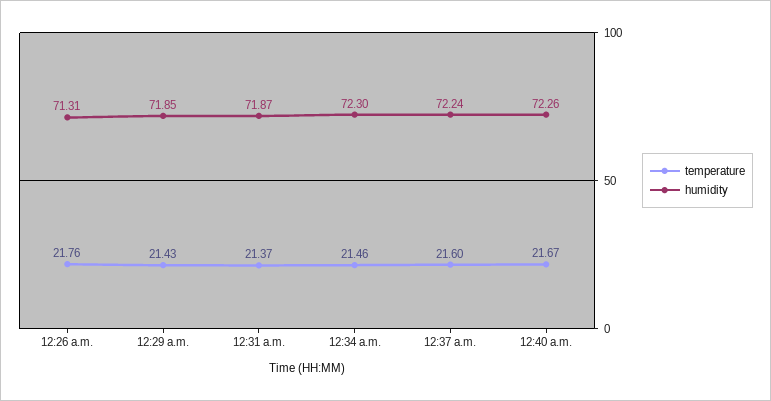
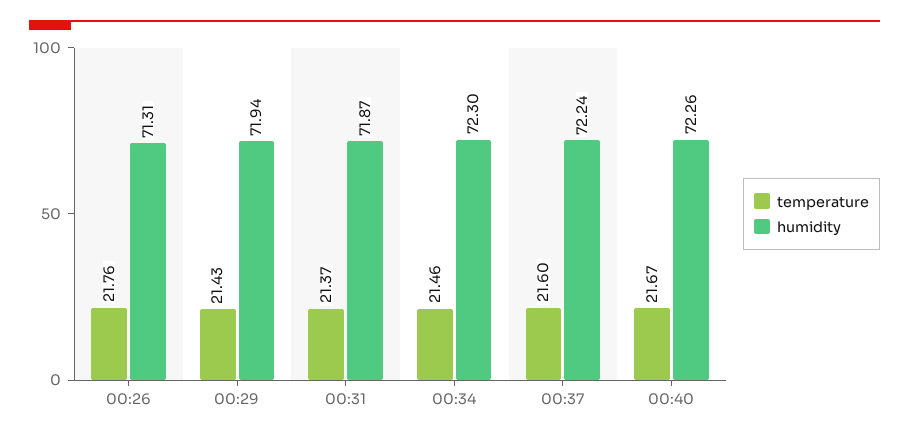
humidity, 12:29 a.m.: 71.85 -> 71.94

